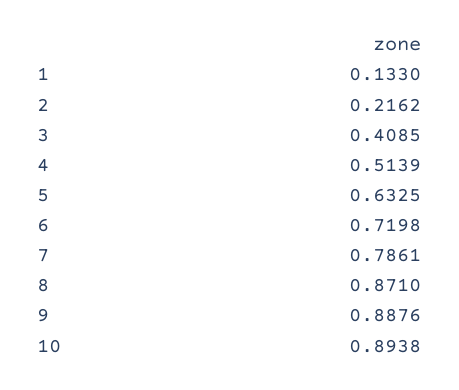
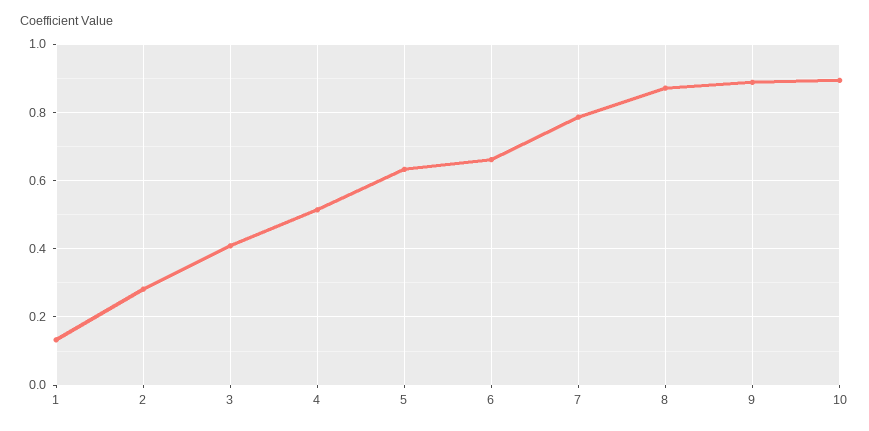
2: 0.2162 -> 0.28
6: 0.7198 -> 0.66

